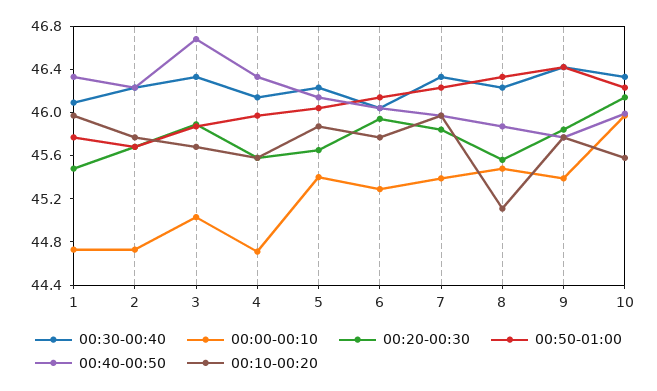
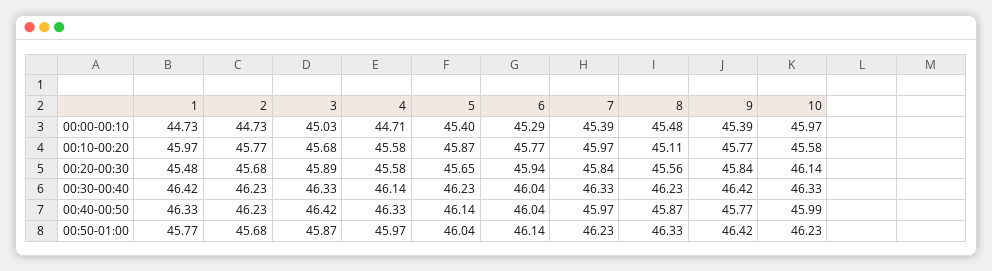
00:30-00:40, 1: 46.1 -> 46.42
00:40-00:50, 3: 46.7 -> 46.42

